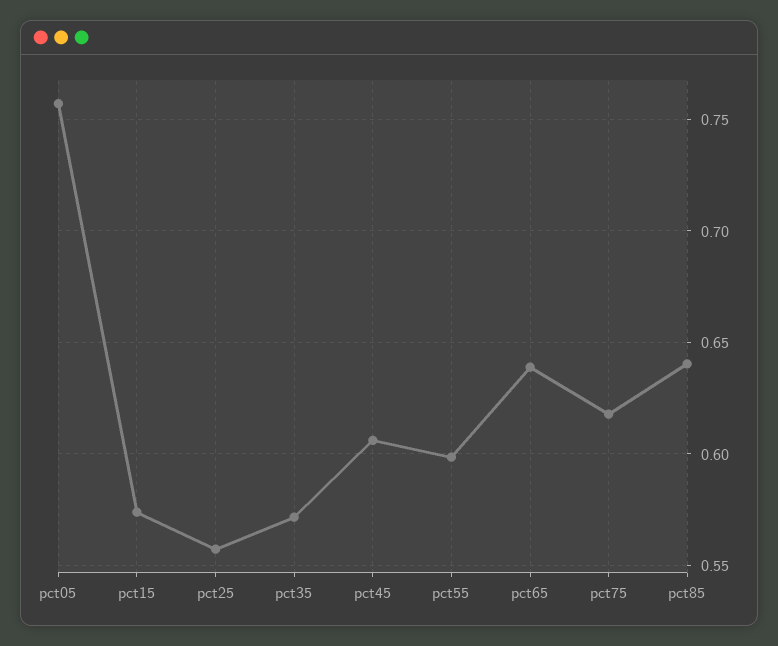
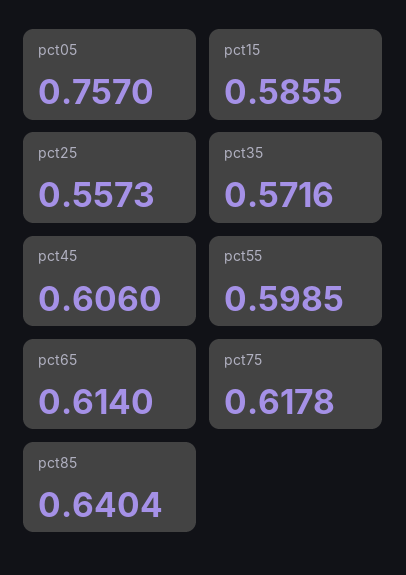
pct15: 0.575 -> 0.5855
pct65: 0.64 -> 0.614

